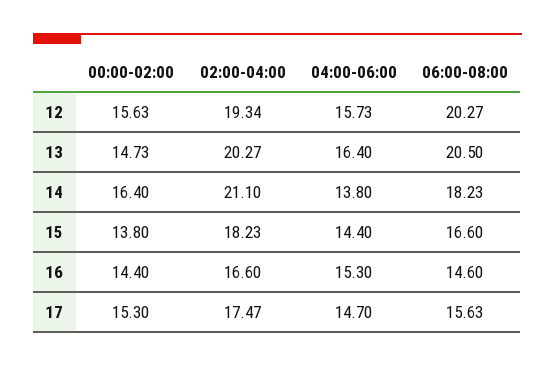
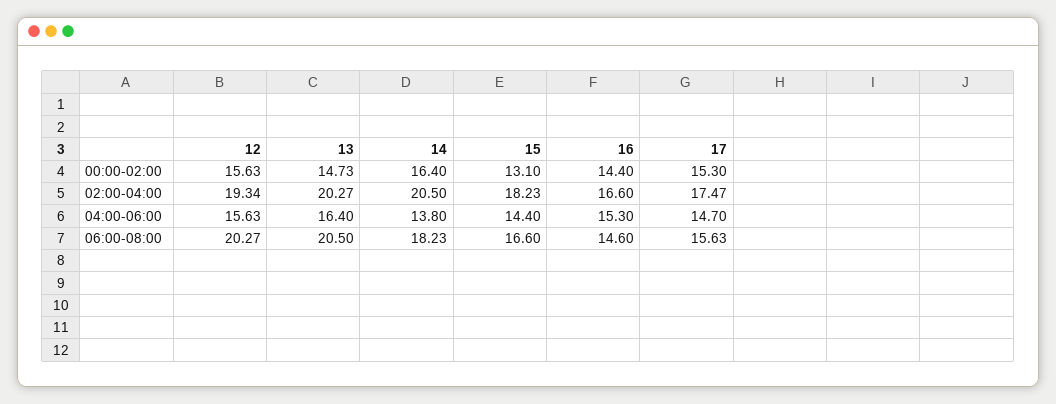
04:00-06:00, 12: 15.73 -> 15.63
02:00-04:00, 14: 21.1 -> 20.5
00:00-02:00, 15: 13.8 -> 13.1

